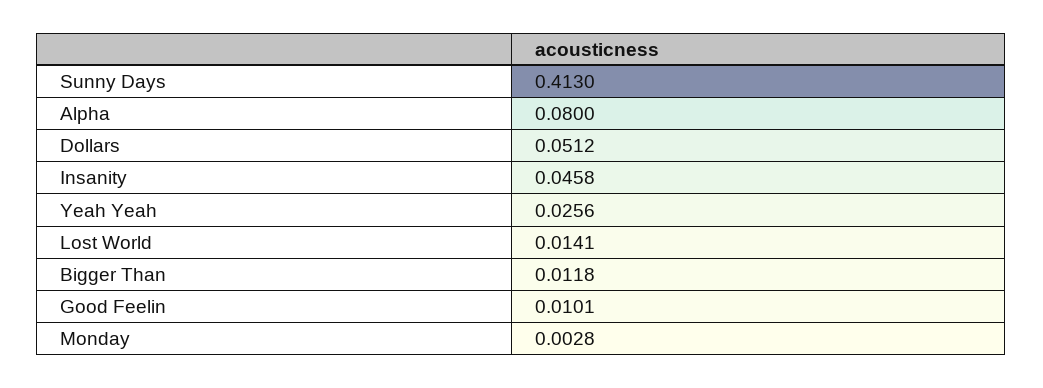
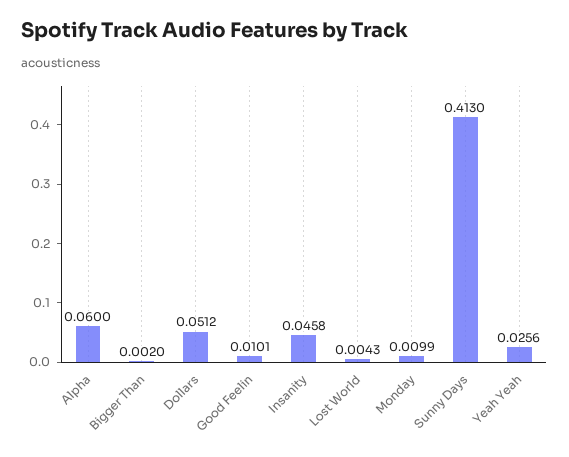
Alpha: 0.08 -> 0.06
Lost World: 0.0141 -> 0.0043
Bigger Than: 0.0118 -> 0.002
Monday: 0.0028 -> 0.0099

